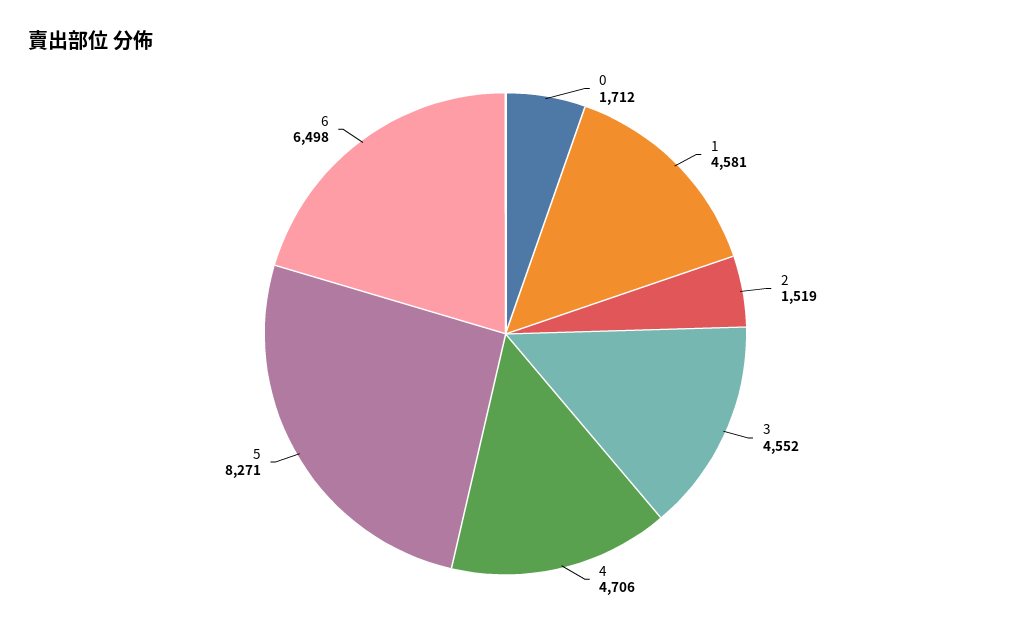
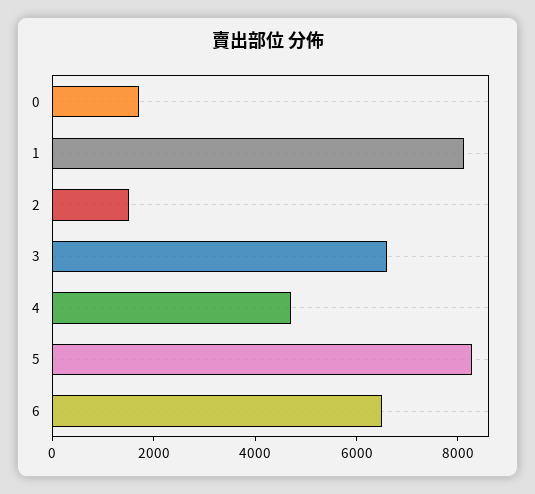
1: 4581 -> 8000
3: 4552 -> 6500

